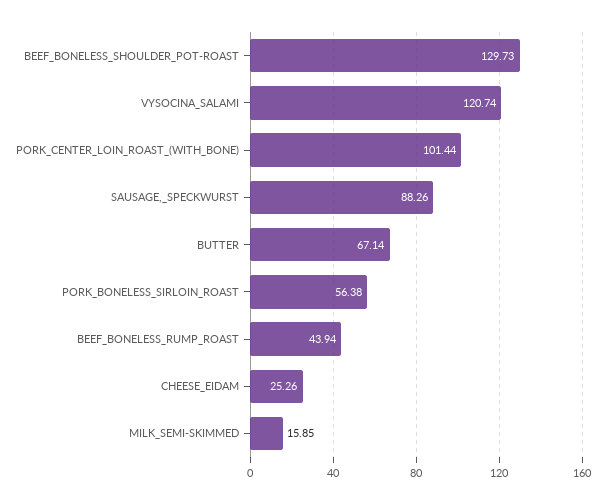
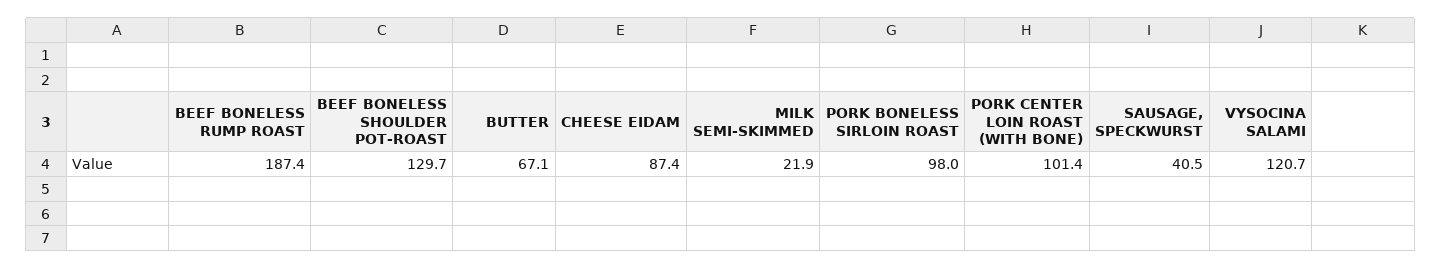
SAUSAGE,_SPECKWURST: 88.26 -> 40.5
PORK_BONELESS_SIRLOIN_ROAST: 56.38 -> 98
BEEF_BONELESS_RUMP_ROAST: 43.94 -> 187.4
CHEESE_EIDAM: 25.26 -> 87.4
MILK_SEMI-SKIMMED: 15.85 -> 21.9

